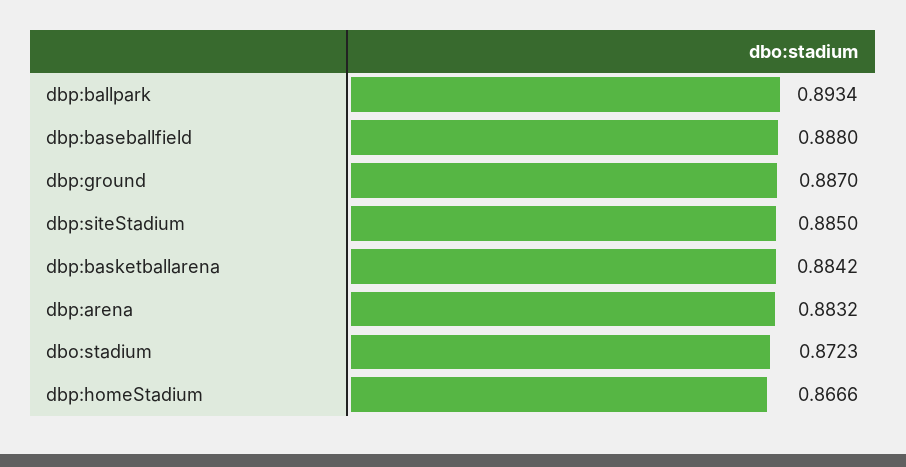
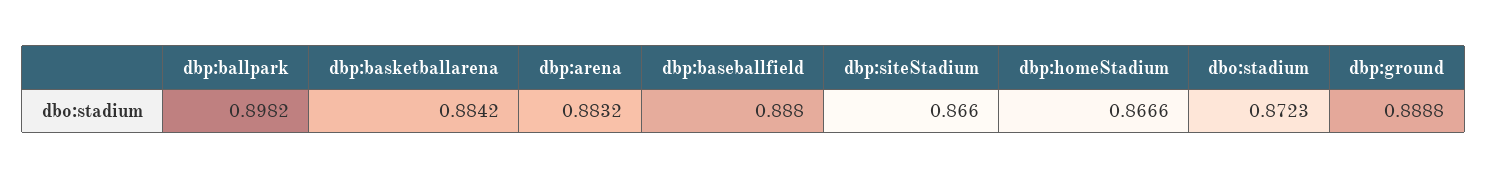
dbp:ballpark: 0.8934 -> 0.8982
dbp:ground: 0.887 -> 0.8888
dbp:siteStadium: 0.885 -> 0.866

